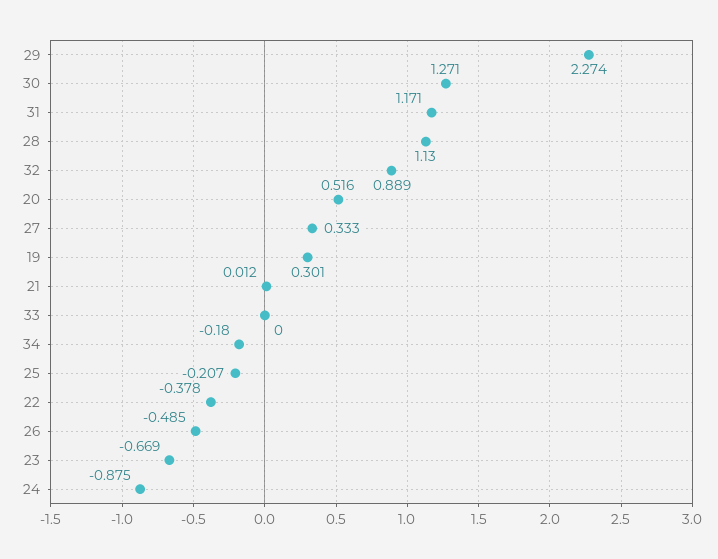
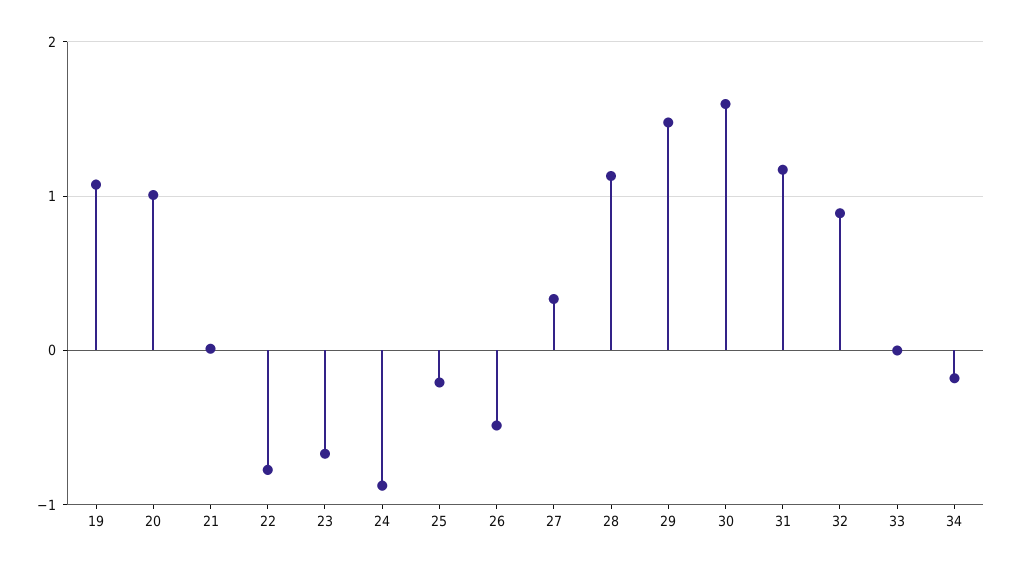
29: 2.274 -> 1.5
30: 1.271 -> 1.6
20: 0.516 -> 1
19: 0.301 -> 1.1
22: -0.378 -> -0.8

